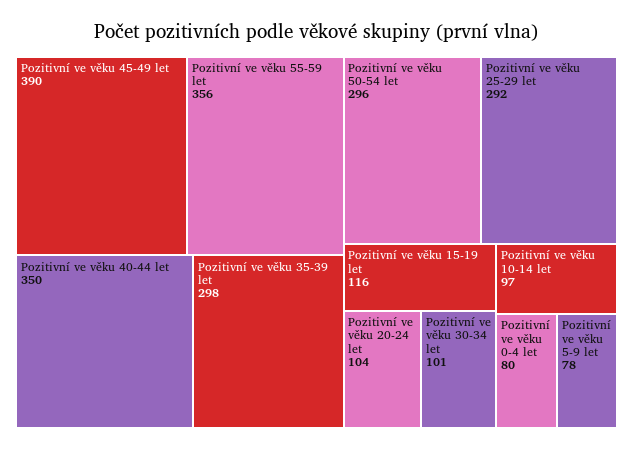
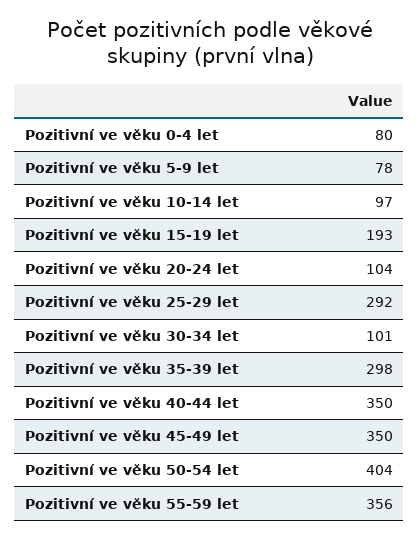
Pozitivní ve věku 45-49 let: 390 -> 350
Pozitivní ve věku 50-54 let: 296 -> 404
Pozitivní ve věku 15-19 let: 116 -> 193

